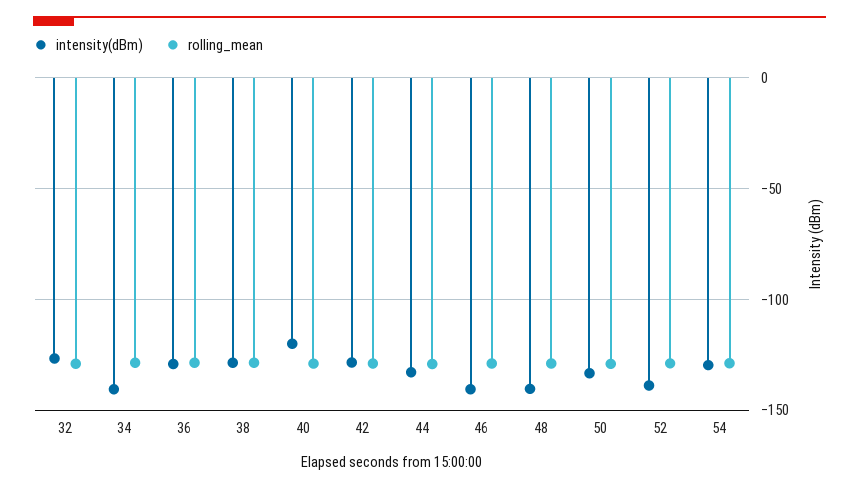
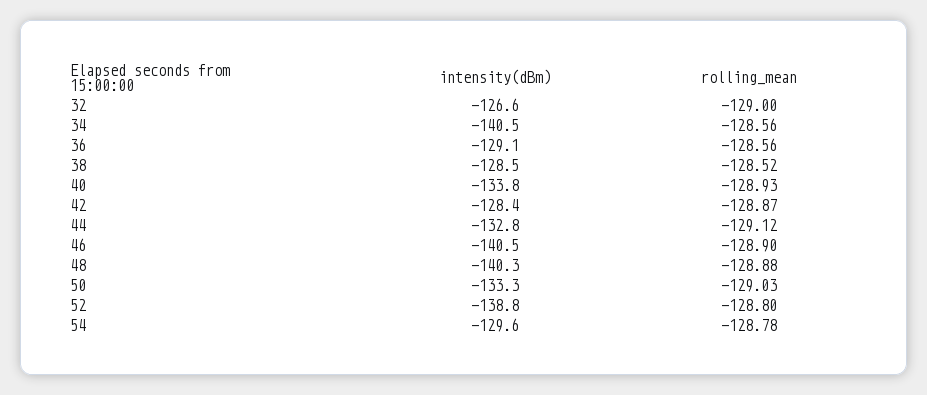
intensity(dBm), 40: -120 -> -133.8

